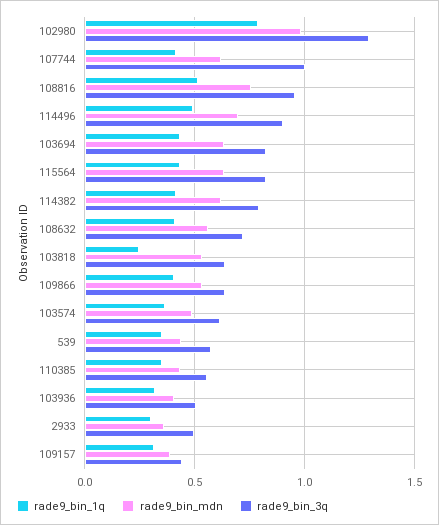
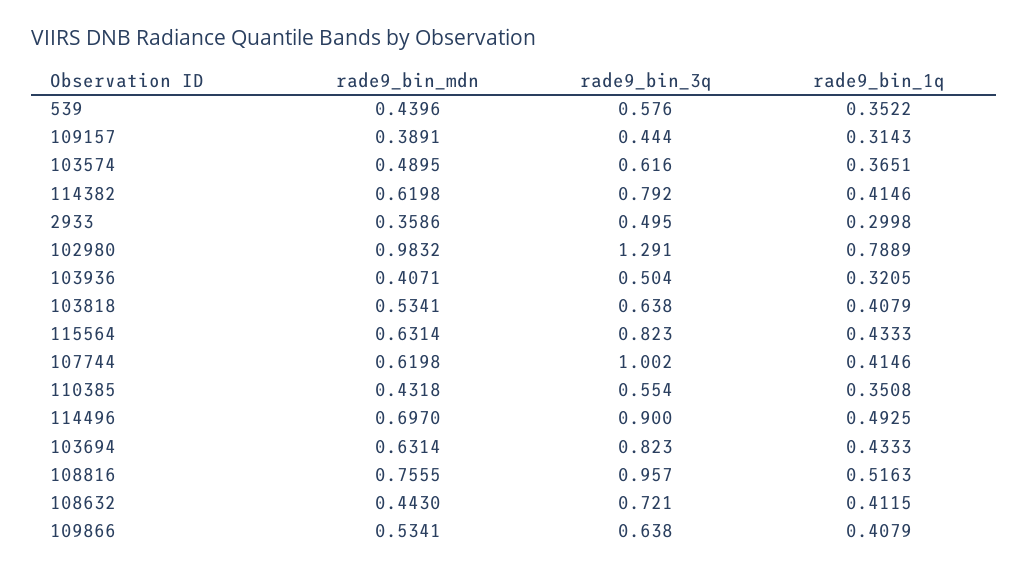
rade9_bin_mdn, 108632: 0.55 -> 0.443
rade9_bin_1q, 103818: 0.25 -> 0.4079

